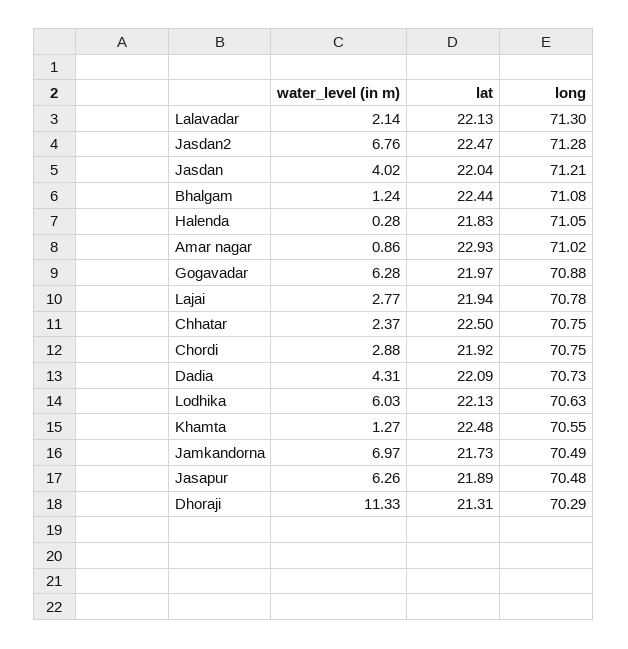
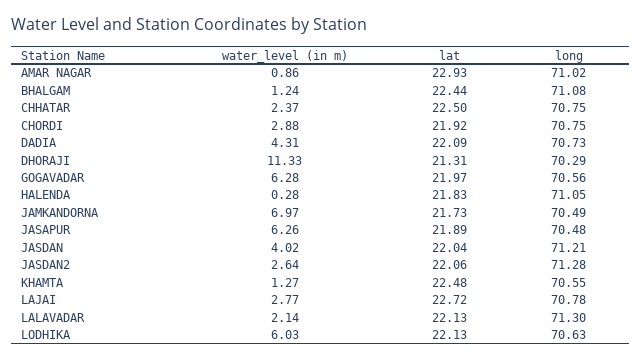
water_level (in m), Jasdan2: 6.76 -> 2.64
lat, Jasdan2: 22.47 -> 22.06
long, Gogavadar: 70.88 -> 70.56
lat, Lajai: 21.94 -> 22.72

